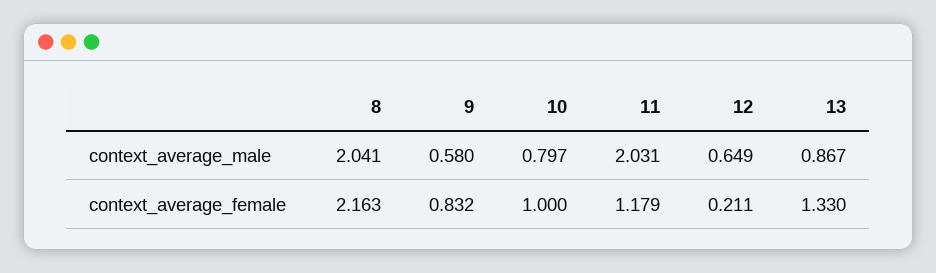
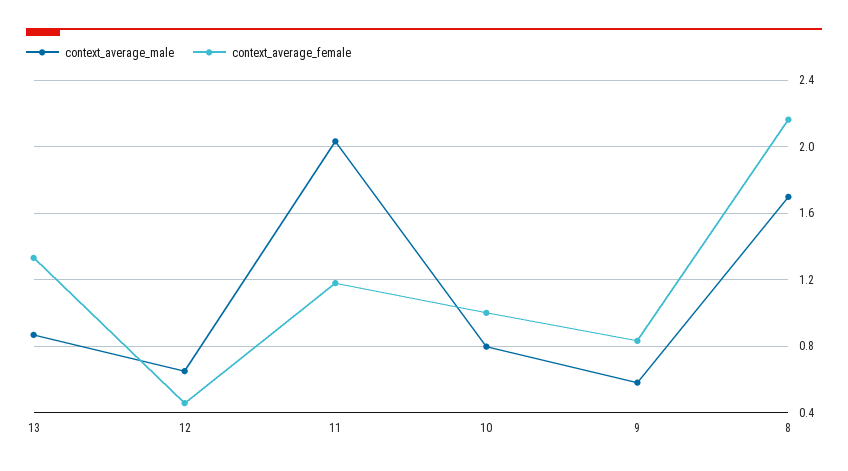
context_average_male, 8: 2.041 -> 1.7
context_average_female, 12: 0.211 -> 0.45

